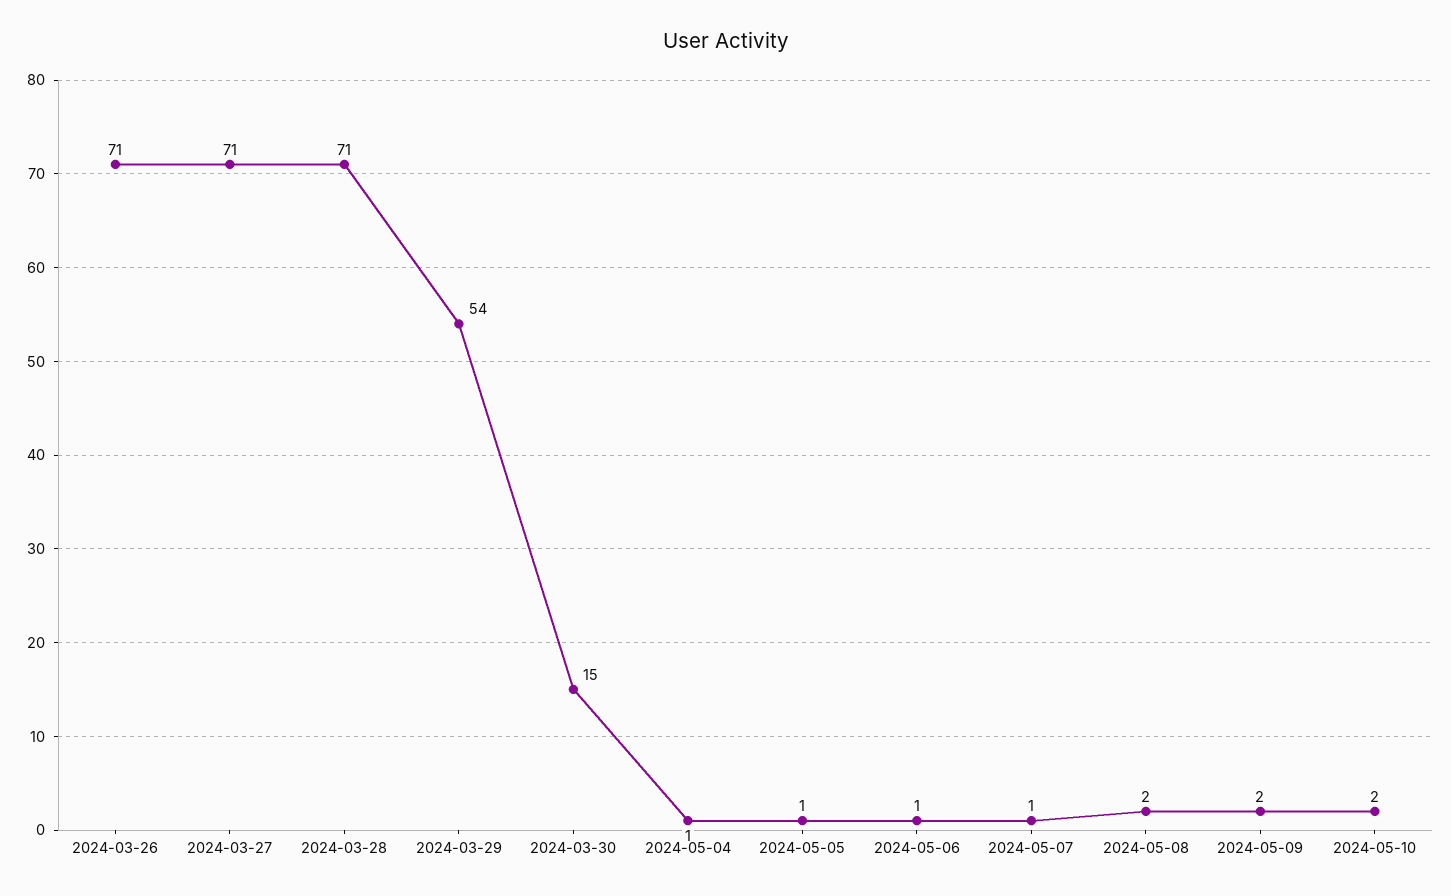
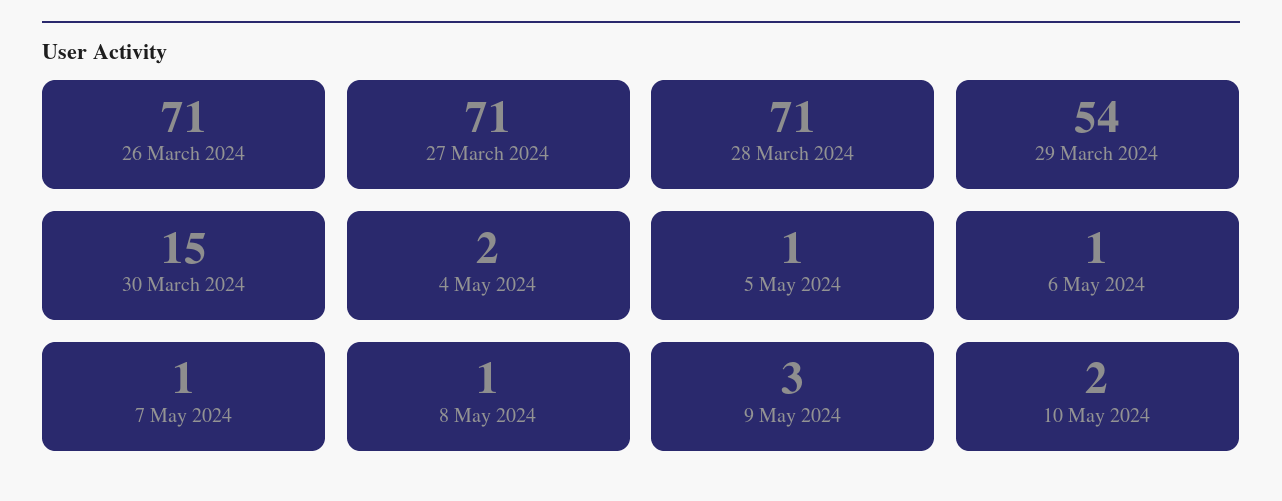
2024-05-04: 1 -> 2
2024-05-08: 2 -> 1
2024-05-09: 2 -> 3

